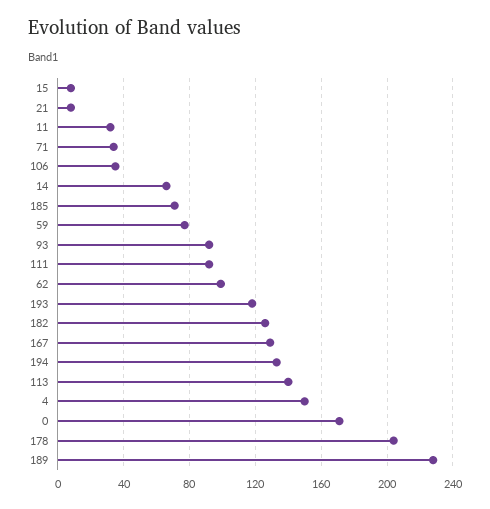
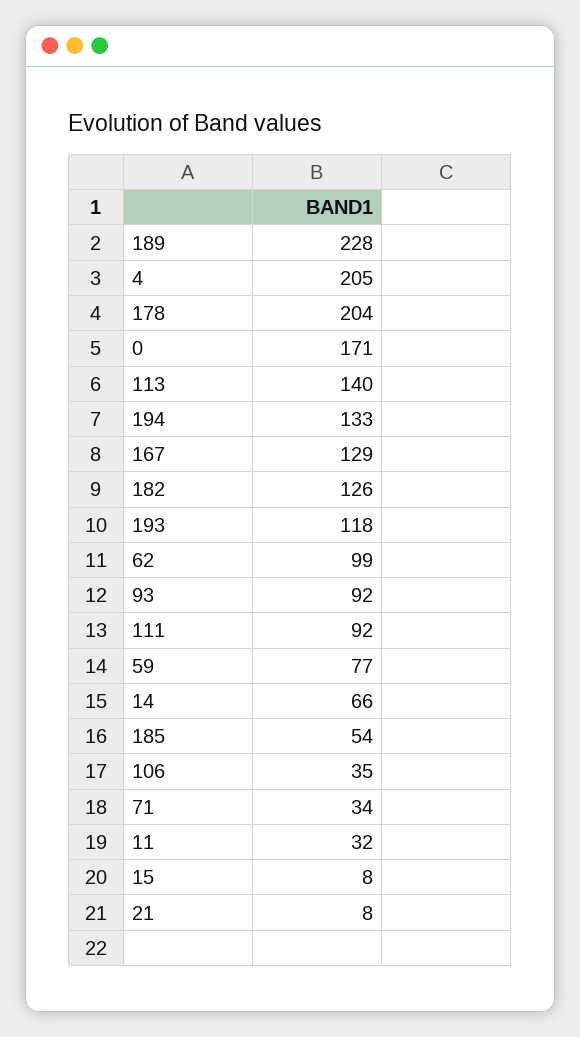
185: 70 -> 54
4: 150 -> 205

